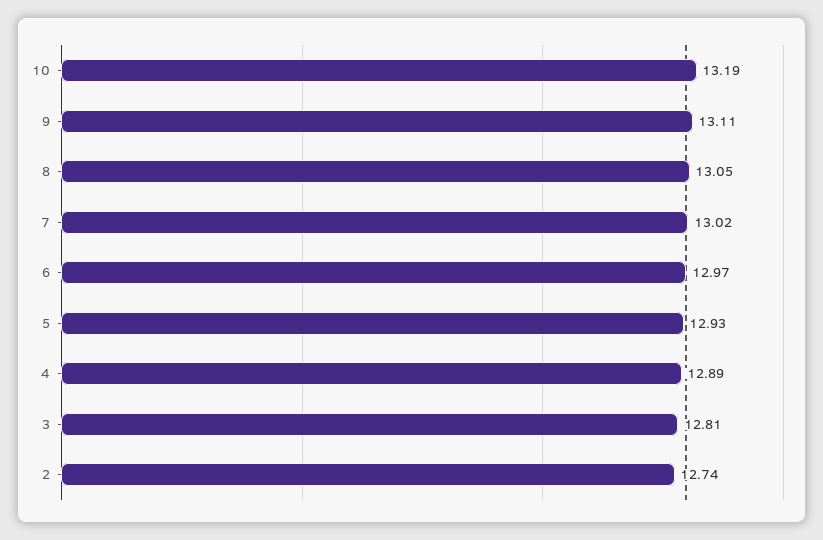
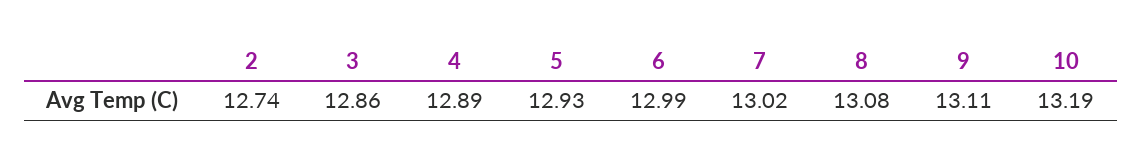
8: 13.05 -> 13.08
6: 12.97 -> 12.99
3: 12.81 -> 12.86

